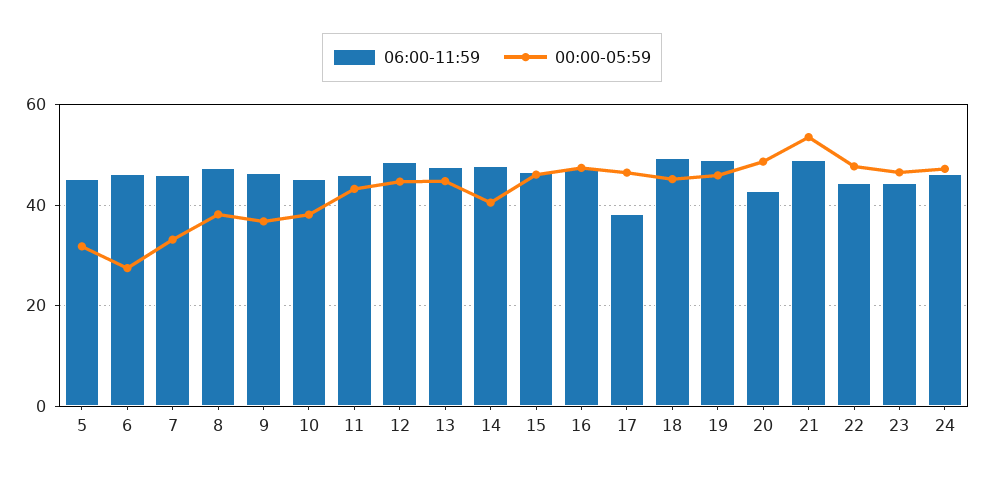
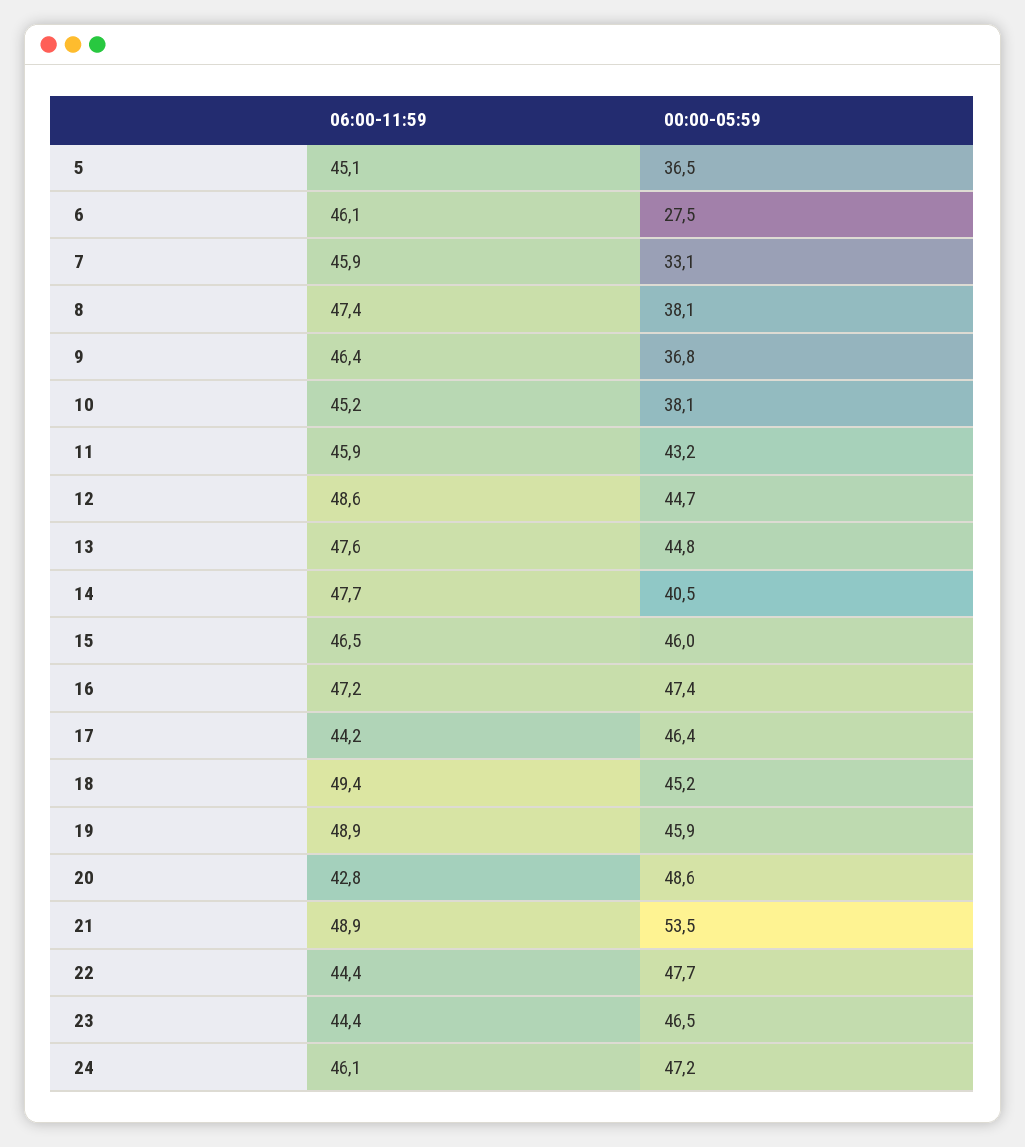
00:00-05:59, 5: 32 -> 36.5
06:00-11:59, 17: 38 -> 44.2

